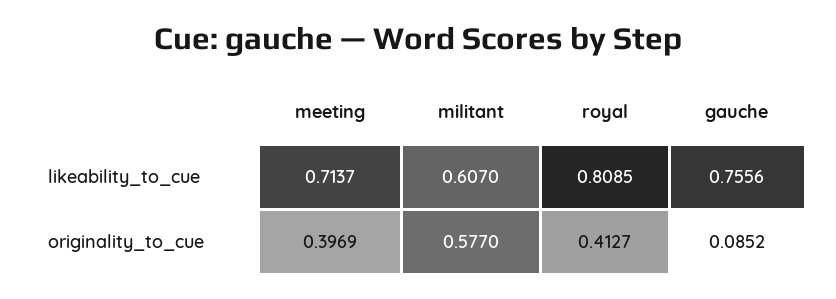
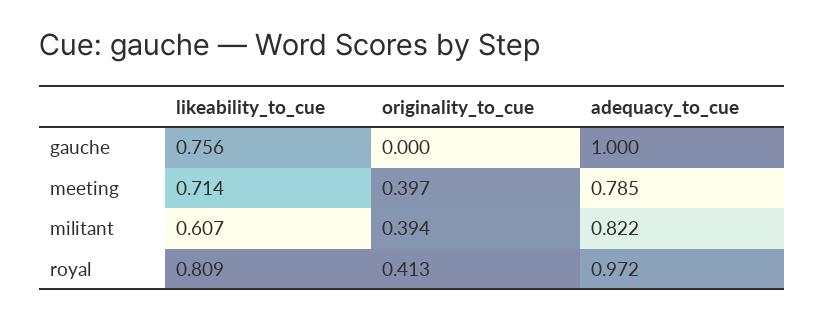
militant, originality_to_cue: 0.577 -> 0.394
gauche, originality_to_cue: 0.0852 -> 0
gauche, adequacy_to_cue: none -> 1
meeting, adequacy_to_cue: none -> 0.785
militant, adequacy_to_cue: none -> 0.822
royal, adequacy_to_cue: none -> 0.972

